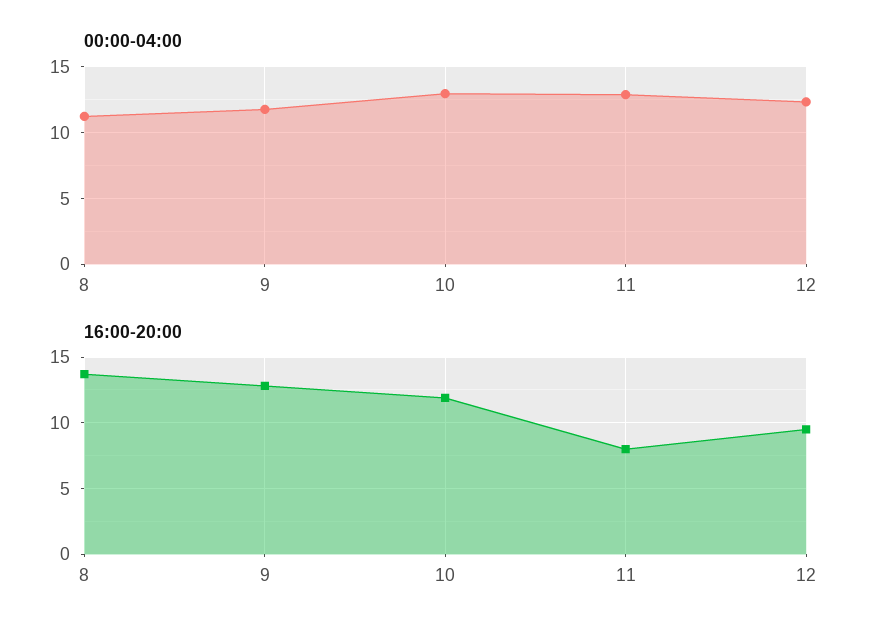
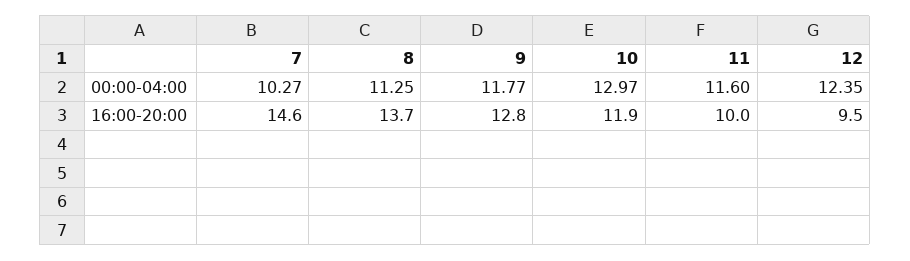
00:00-04:00, 11: 13 -> 11.6
16:00-20:00, 11: 8 -> 10
00:00-04:00, 7: none -> 10.27
16:00-20:00, 7: none -> 14.6

